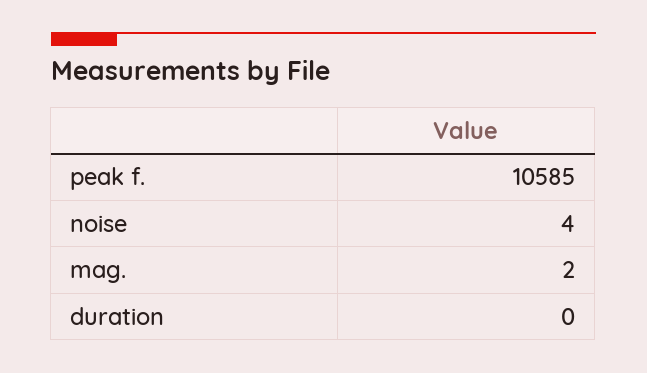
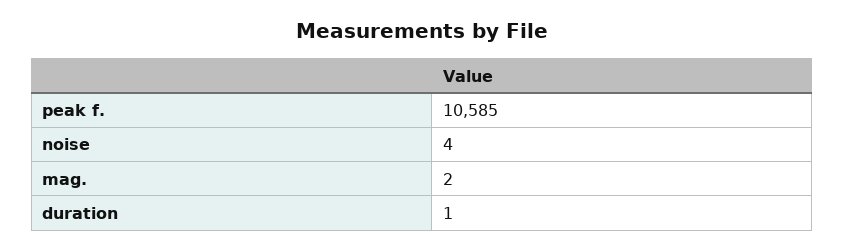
duration: 0 -> 1

